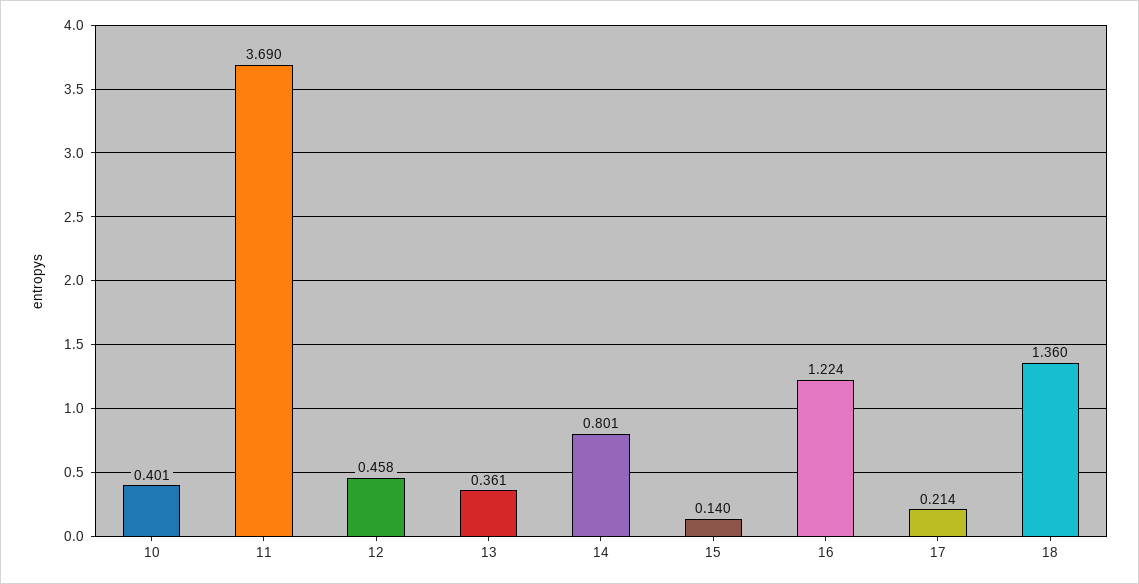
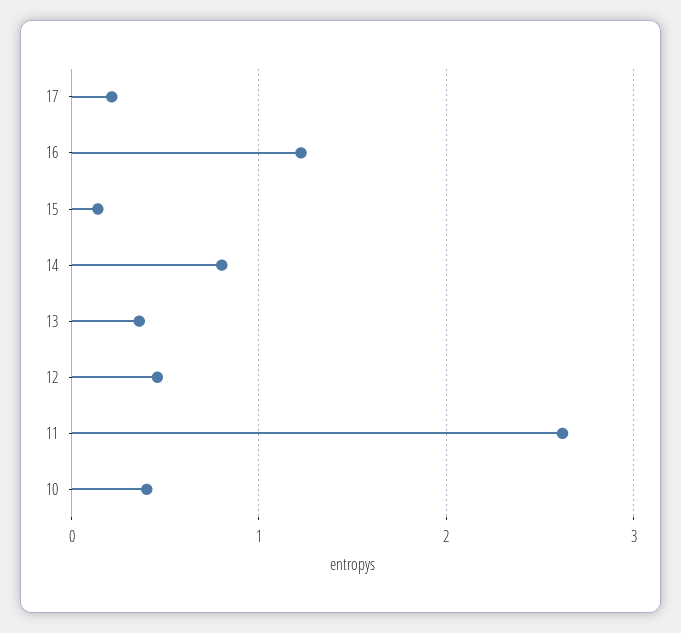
11: 3.69 -> 2.6
18: 1.36 -> none

